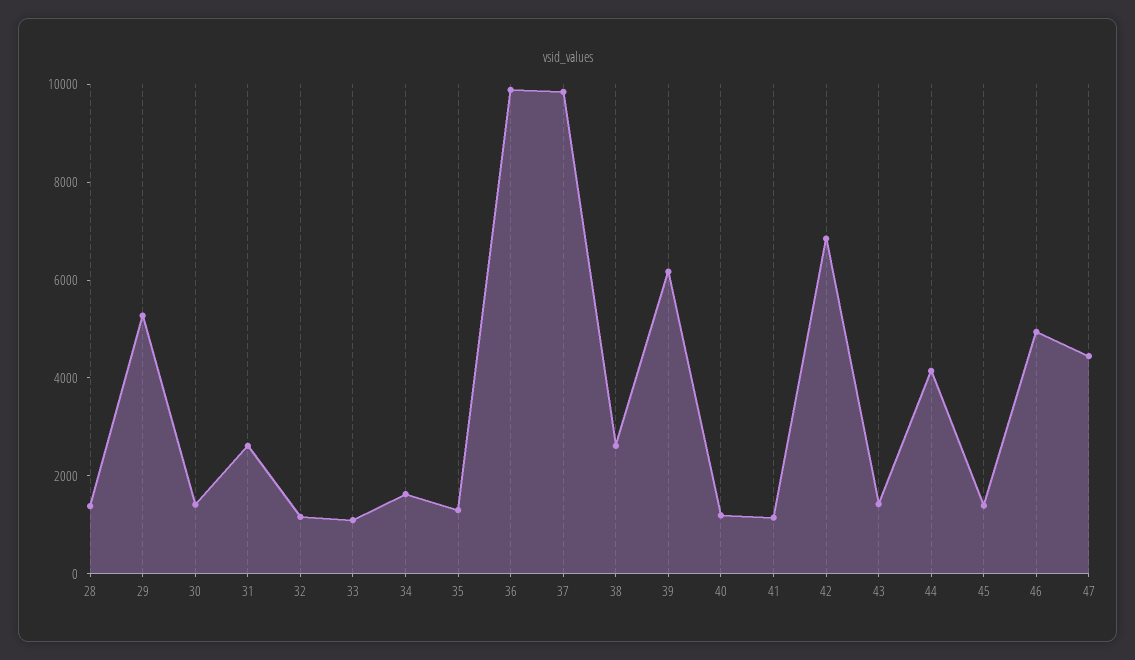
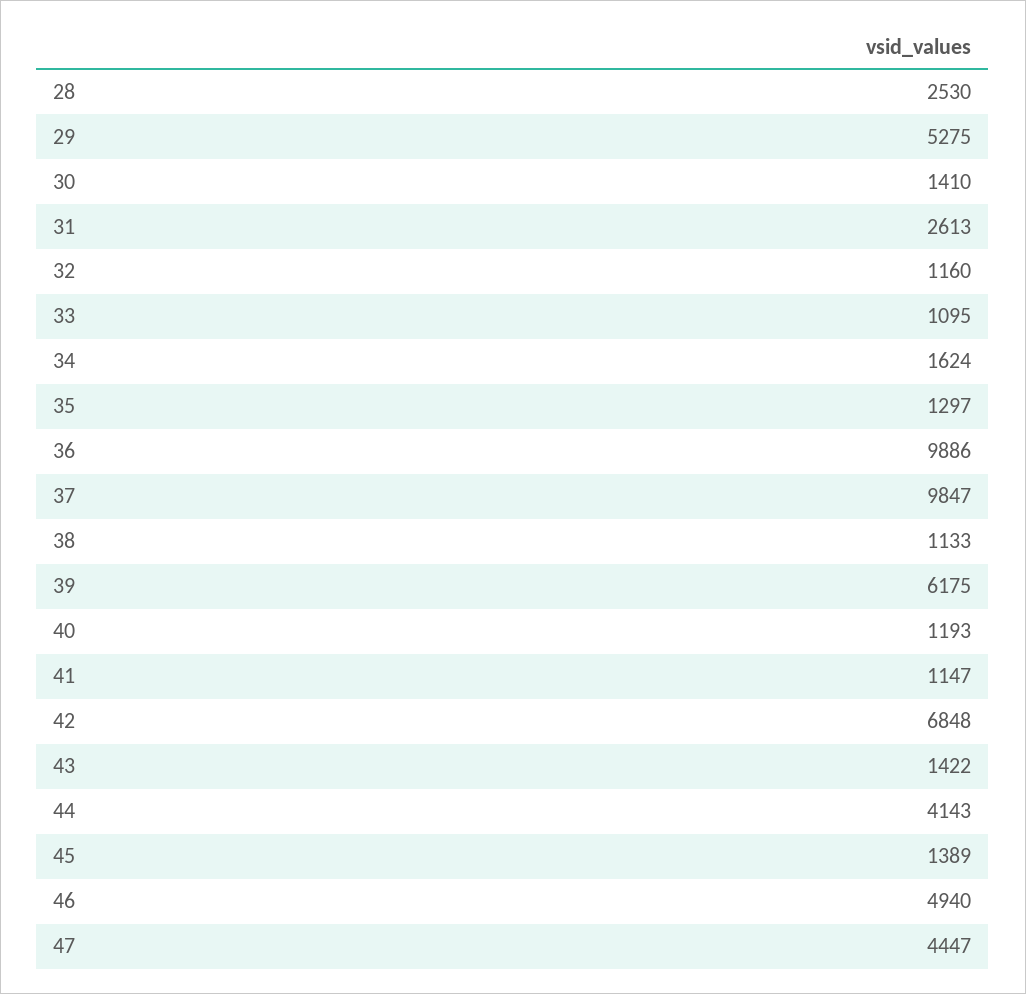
28: 1500 -> 2530
38: 2500 -> 1133

